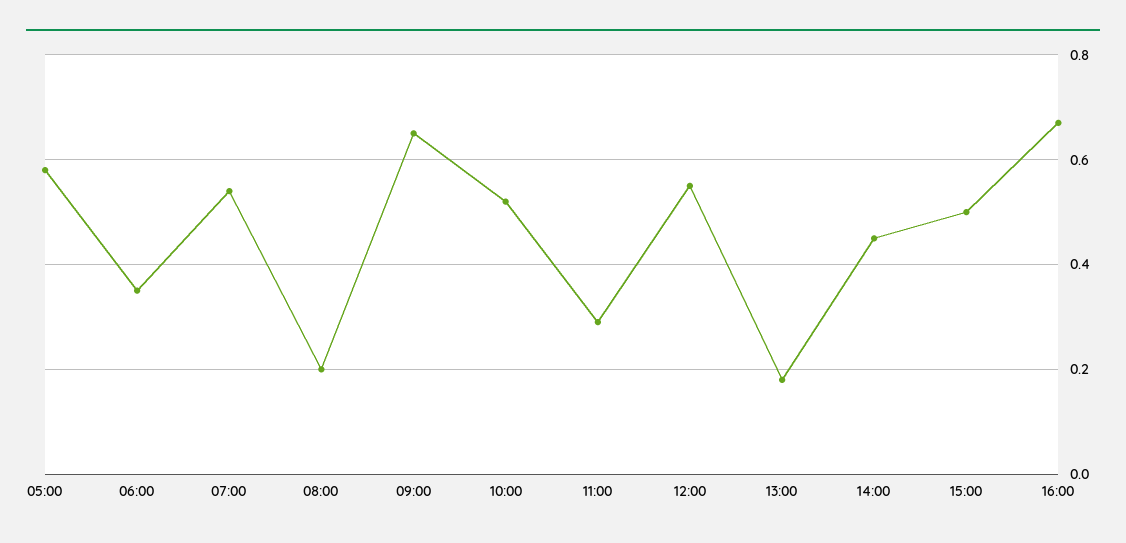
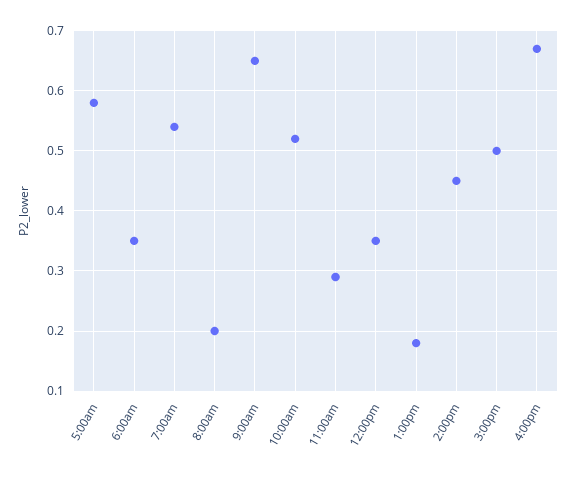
12:00: 0.55 -> 0.35

